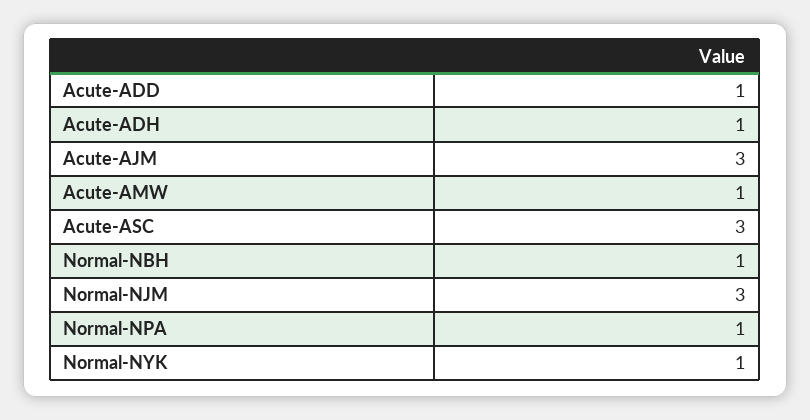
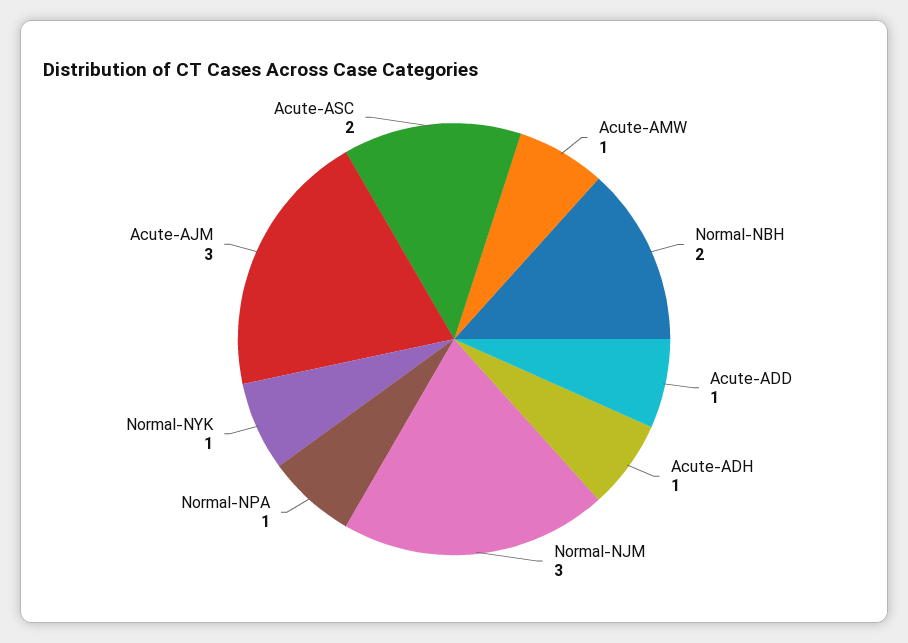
Acute-ASC: 3 -> 2
Normal-NBH: 1 -> 2

